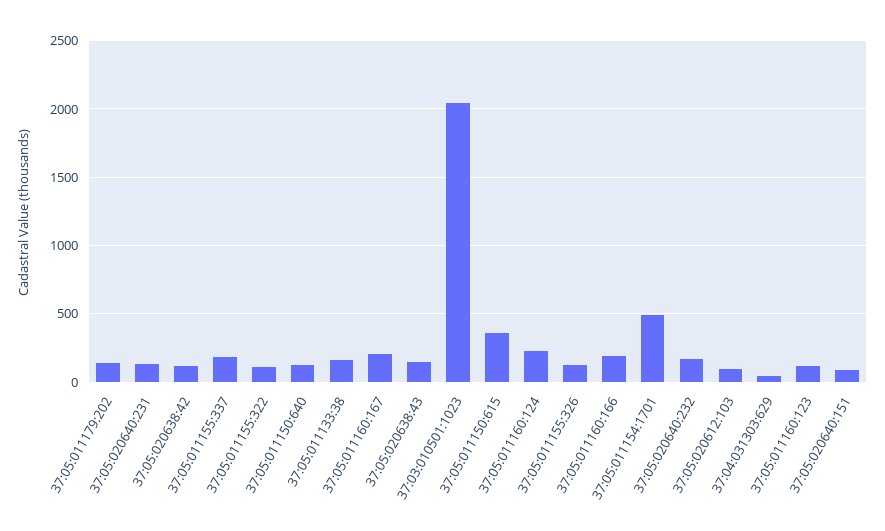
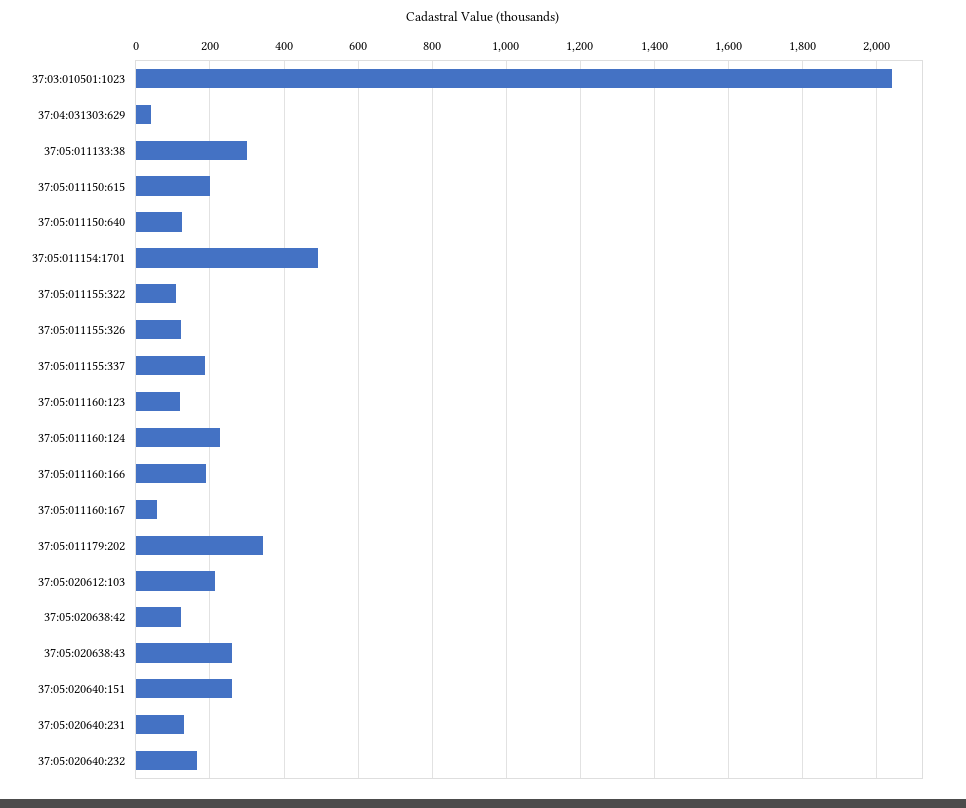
37:05:011179:202: 150 -> 340
37:05:011133:38: 150 -> 300
37:05:011160:167: 200 -> 60
37:05:020638:43: 150 -> 260
37:05:011150:615: 350 -> 200
37:05:020612:103: 100 -> 220
37:05:020640:151: 100 -> 260

